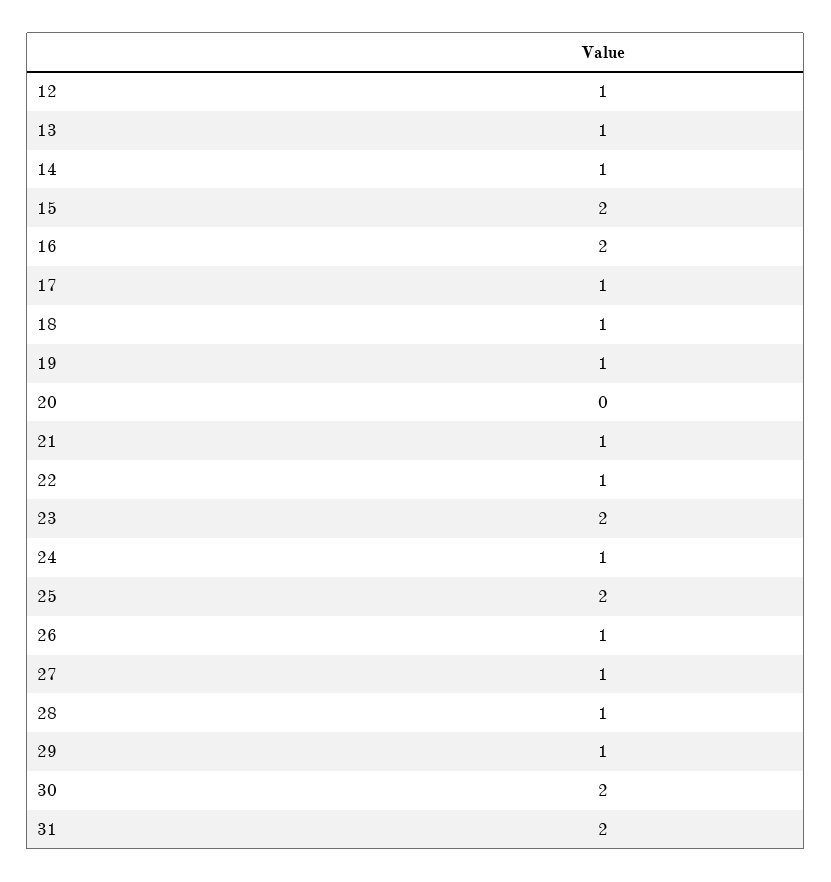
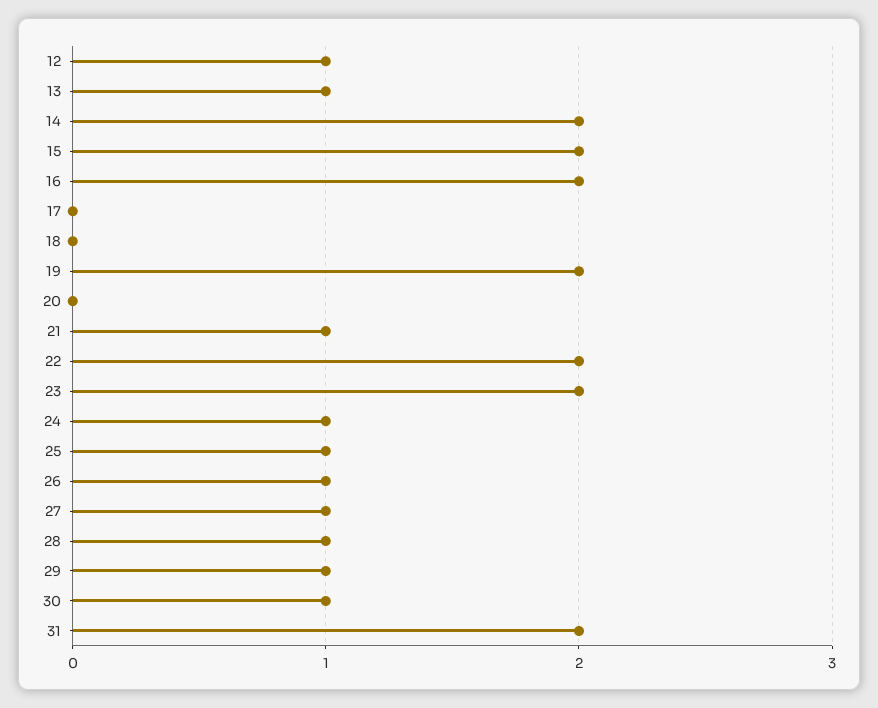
14: 1 -> 2
17: 1 -> 0
18: 1 -> 0
19: 1 -> 2
22: 1 -> 2
25: 2 -> 1
30: 2 -> 1

